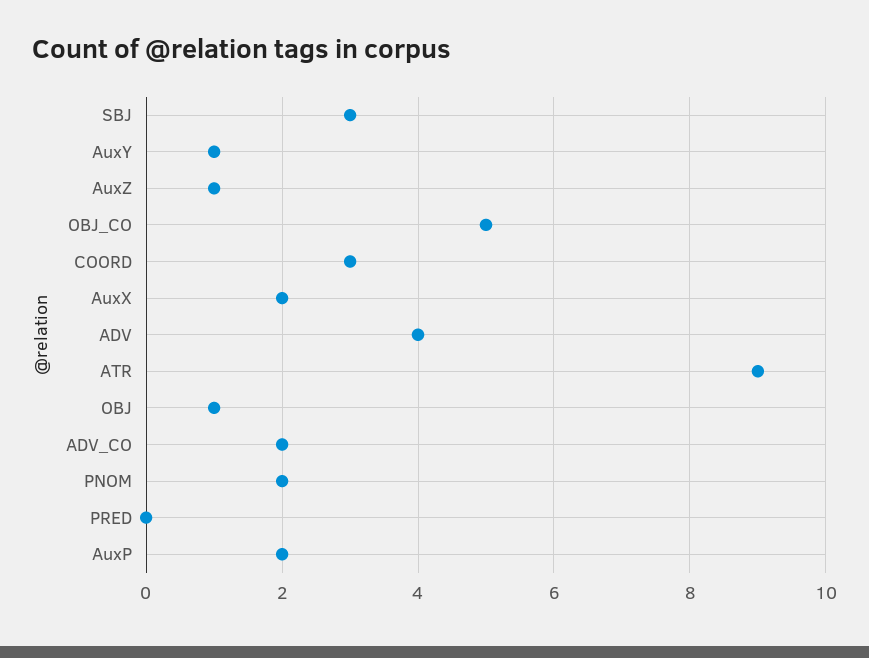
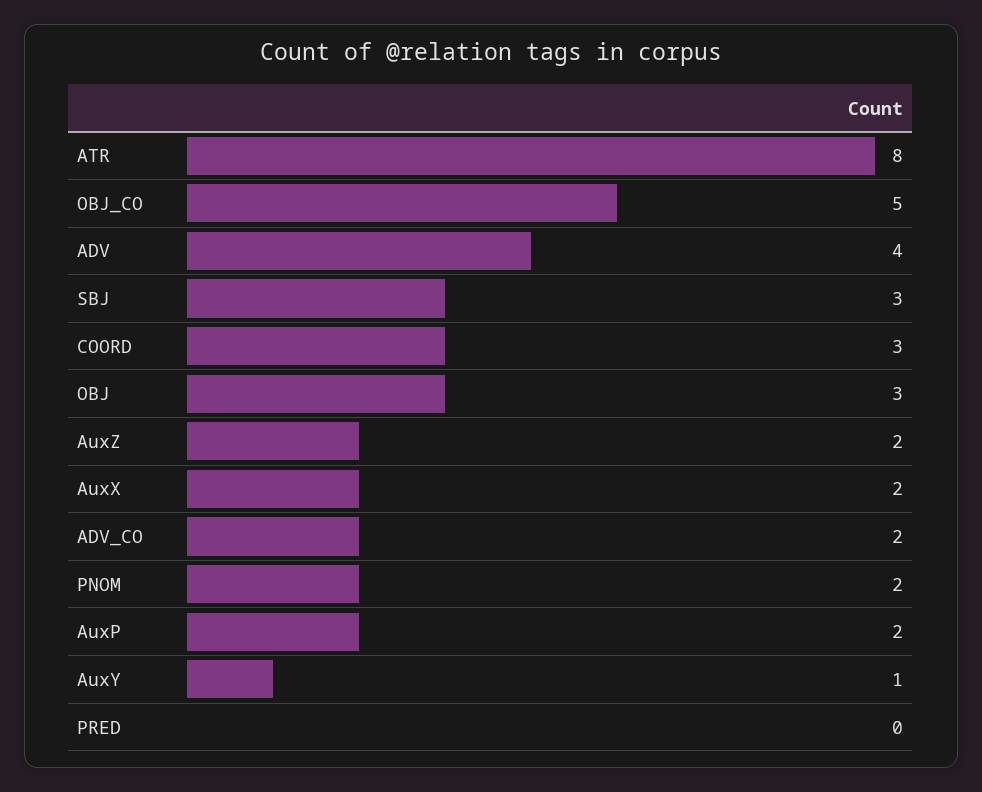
AuxZ: 1 -> 2
ATR: 9 -> 8
OBJ: 1 -> 3

